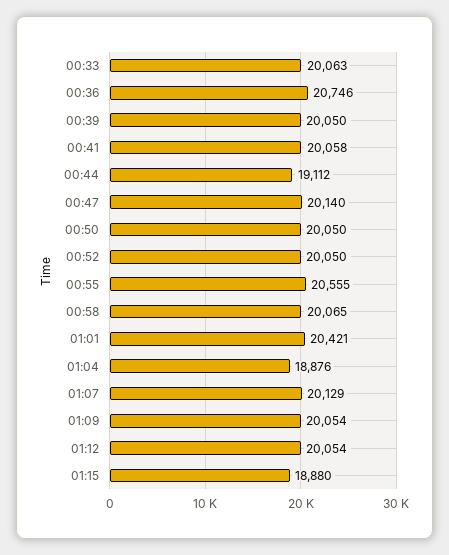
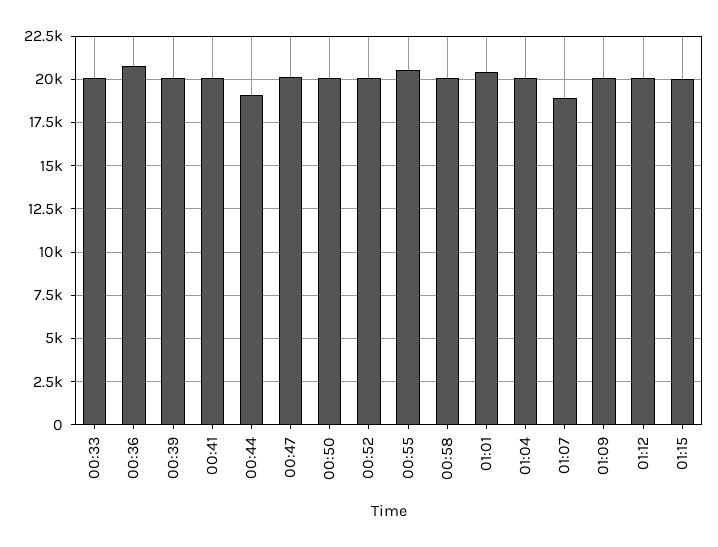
01:04: 18876 -> 20000
01:07: 20129 -> 19000
01:15: 18880 -> 20000

